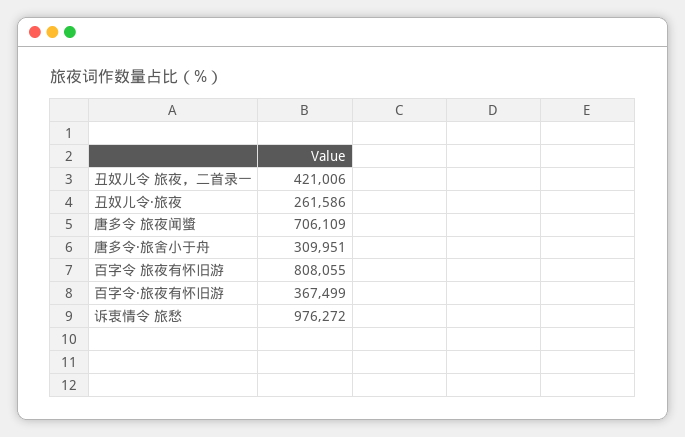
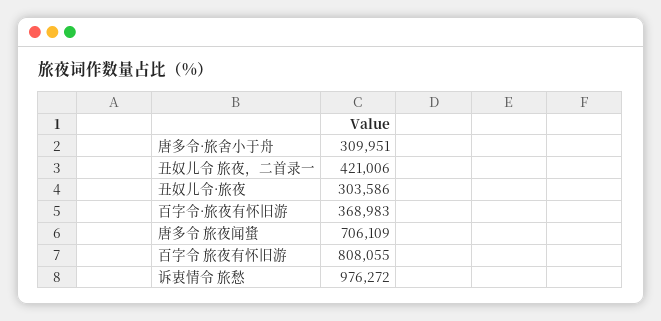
丑奴儿令·旅夜: 261586 -> 303586
百字令·旅夜有怀旧游: 367499 -> 368983

